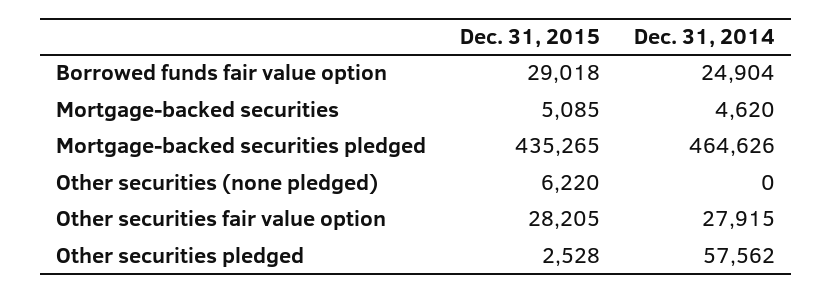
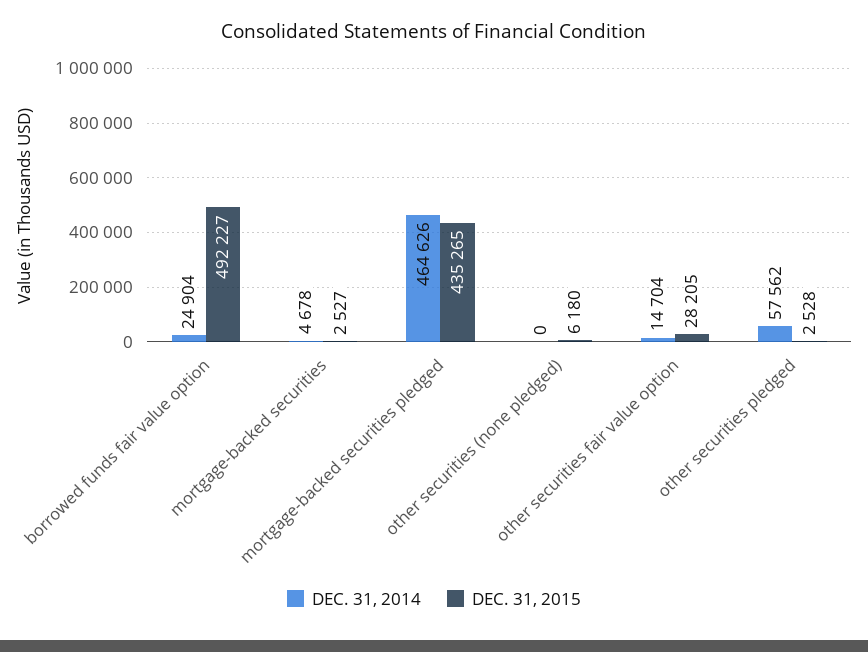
Dec. 31, 2015, Borrowed funds fair value option: 29018 -> 492227
Dec. 31, 2015, Mortgage-backed securities: 5085 -> 2527
Dec. 31, 2014, Mortgage-backed securities: 4620 -> 4678
Dec. 31, 2015, Other securities (none pledged): 6220 -> 6180
Dec. 31, 2014, Other securities fair value option: 27915 -> 14704

